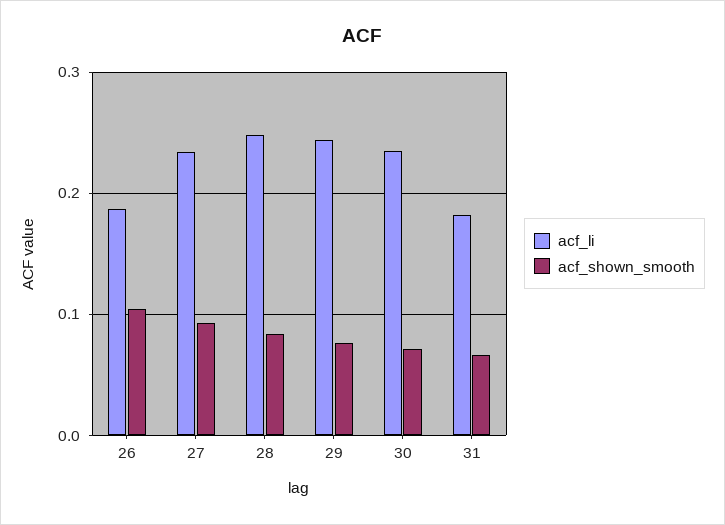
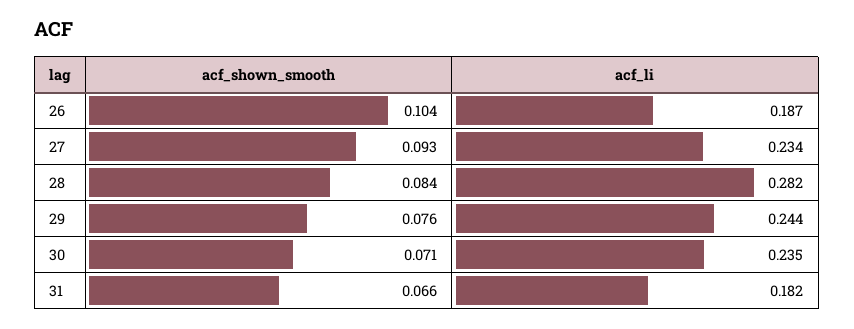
acf_li, 28: 0.25 -> 0.282

